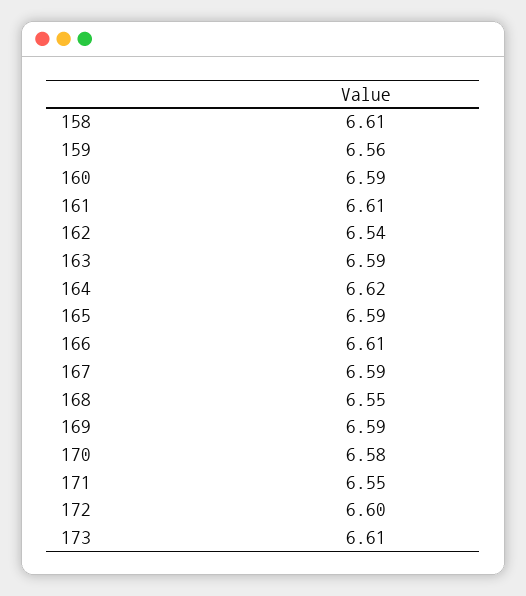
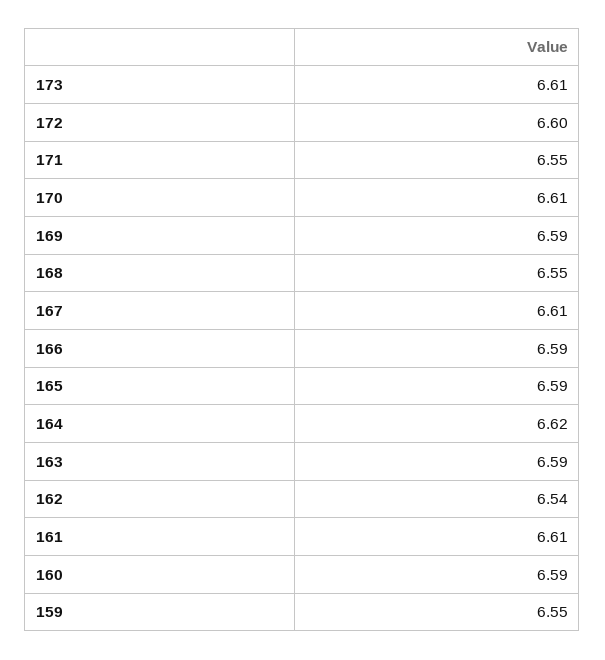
158: 6.61 -> none
159: 6.56 -> 6.55
166: 6.61 -> 6.59
167: 6.59 -> 6.61
170: 6.58 -> 6.61

